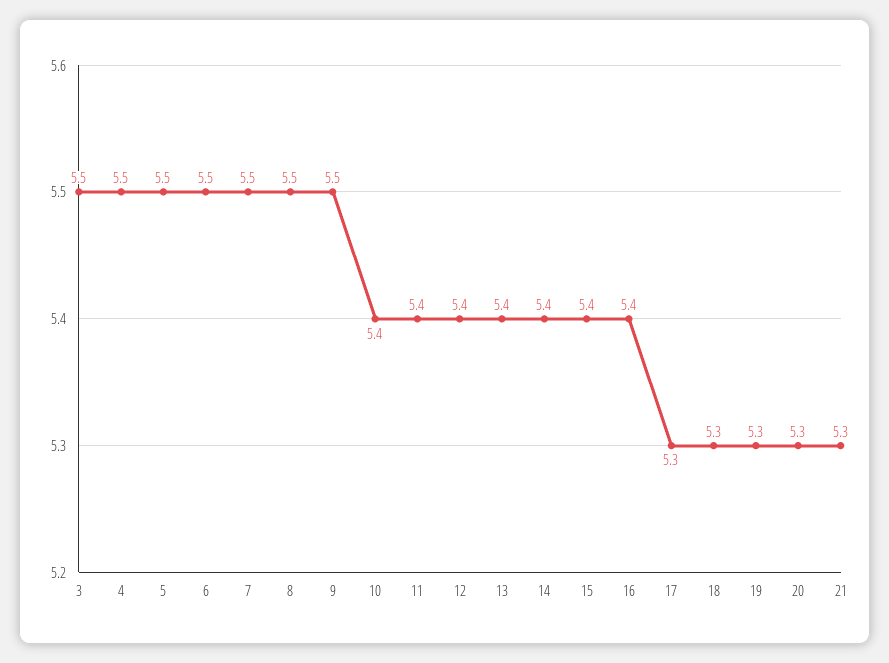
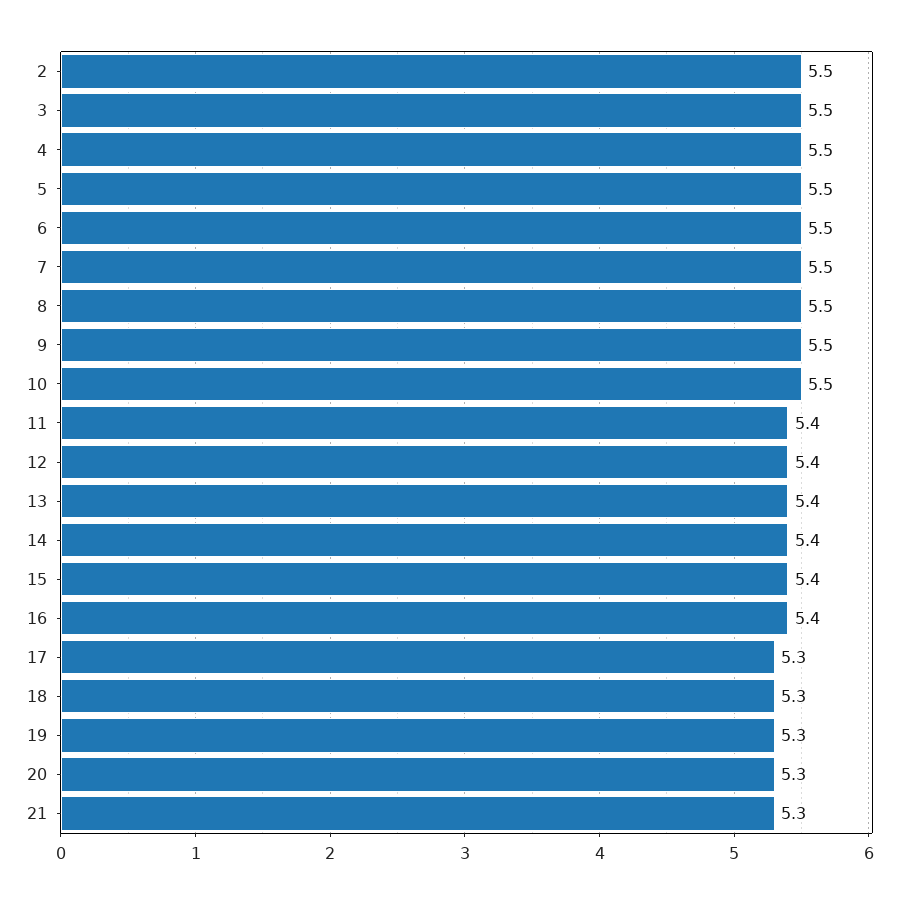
10: 5.4 -> 5.5
2: none -> 5.5

